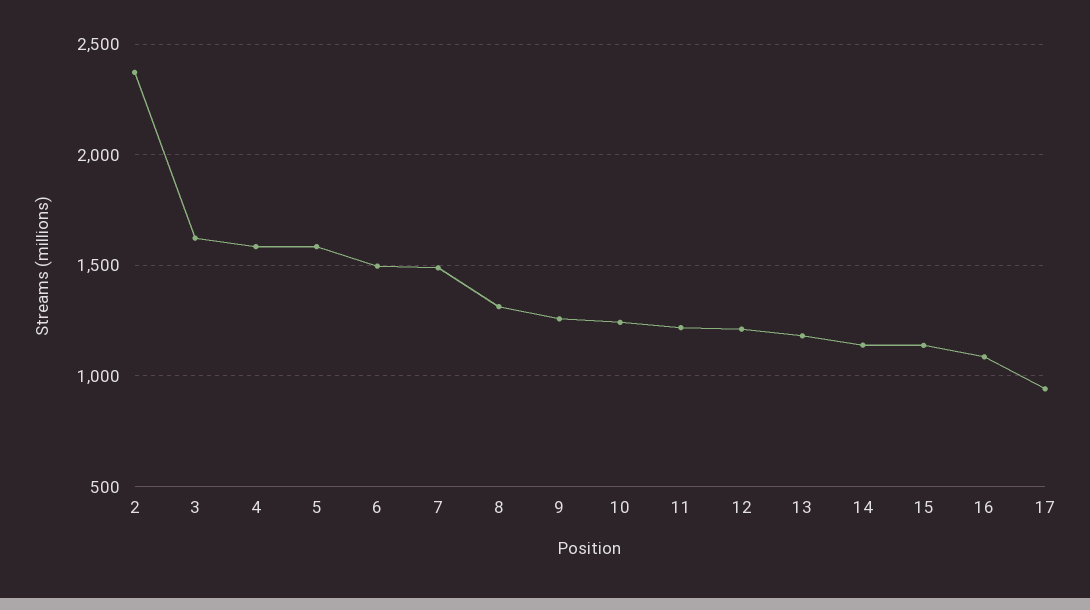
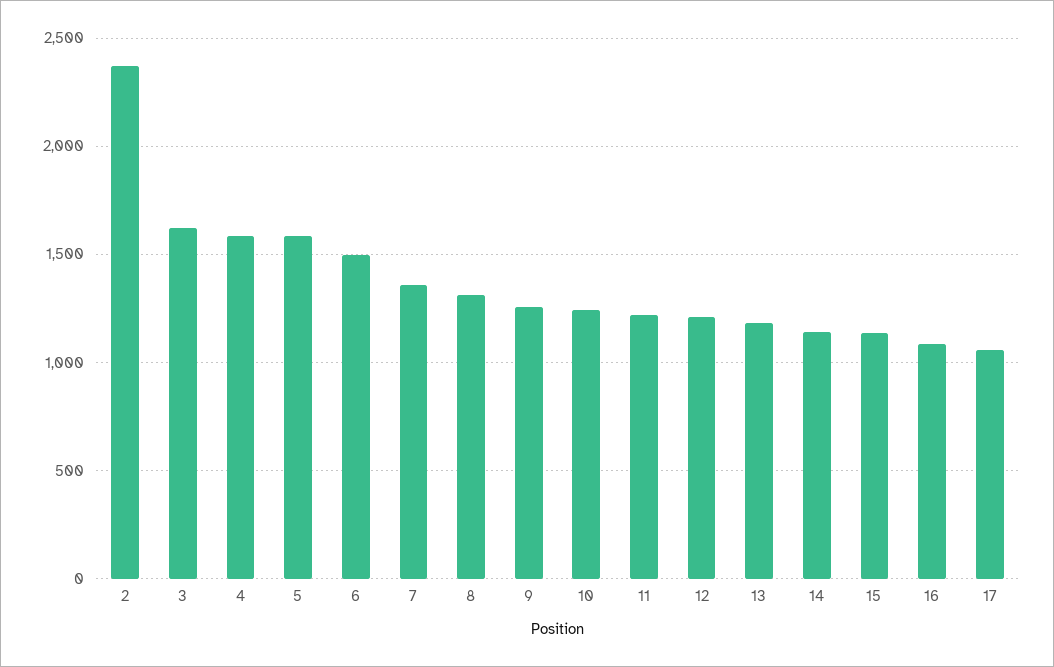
7: 1500 -> 1350
17: 950 -> 1050

